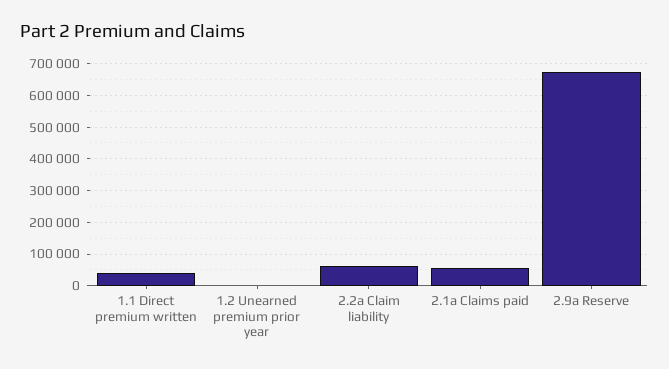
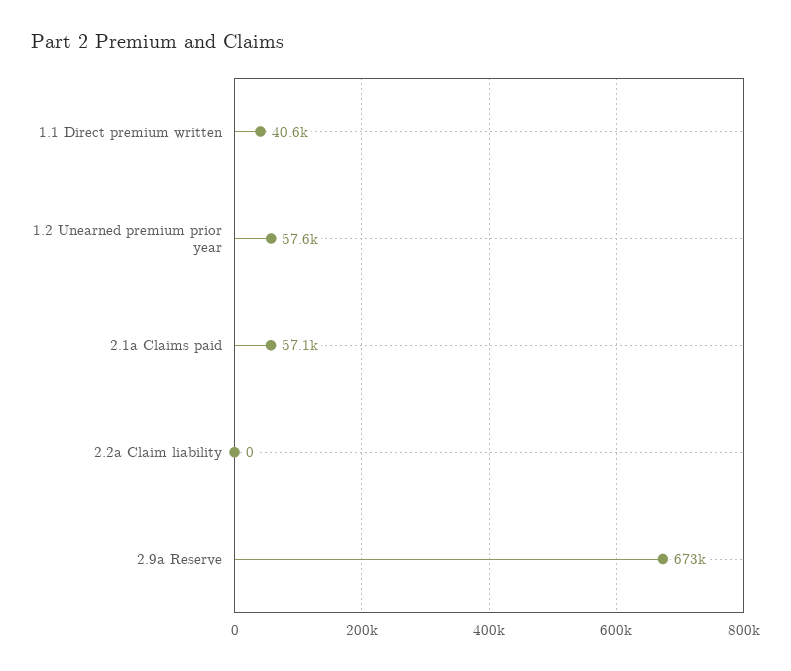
1.2 Unearned premium prior year: 0 -> 57600
2.2a Claim liability: 60000 -> 0

